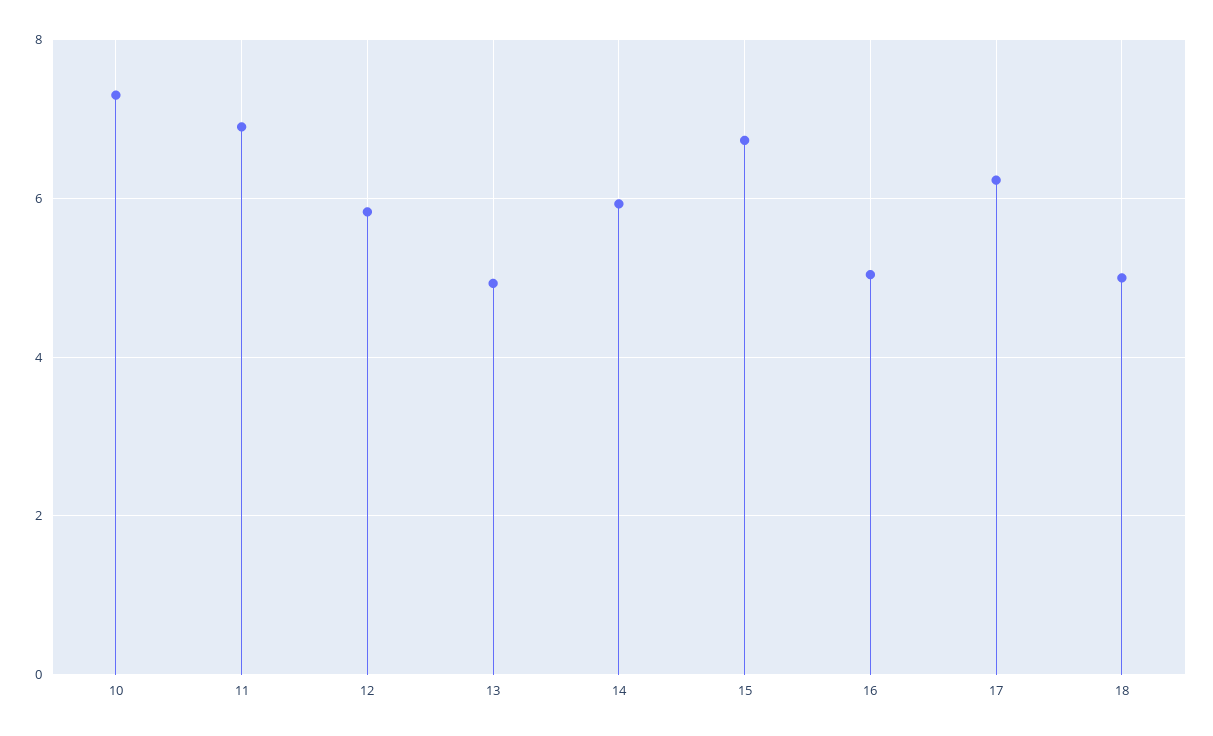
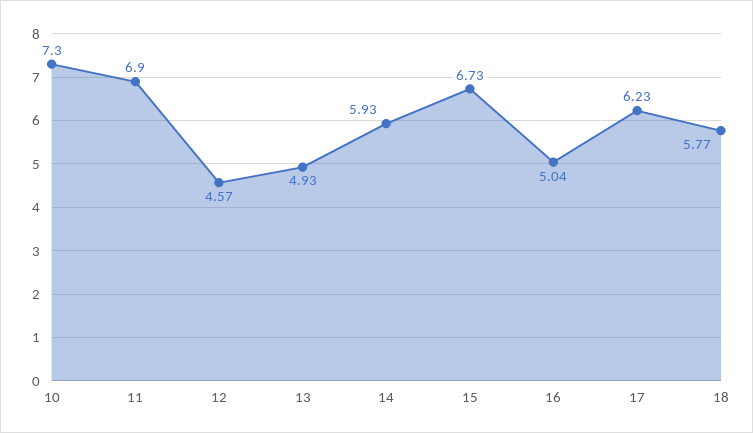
12: 5.8 -> 4.57
18: 5 -> 5.77

